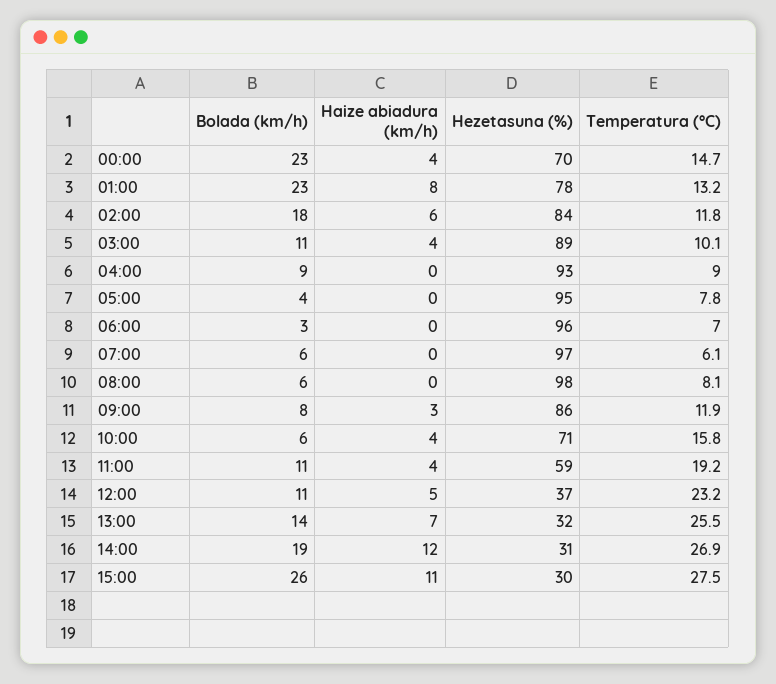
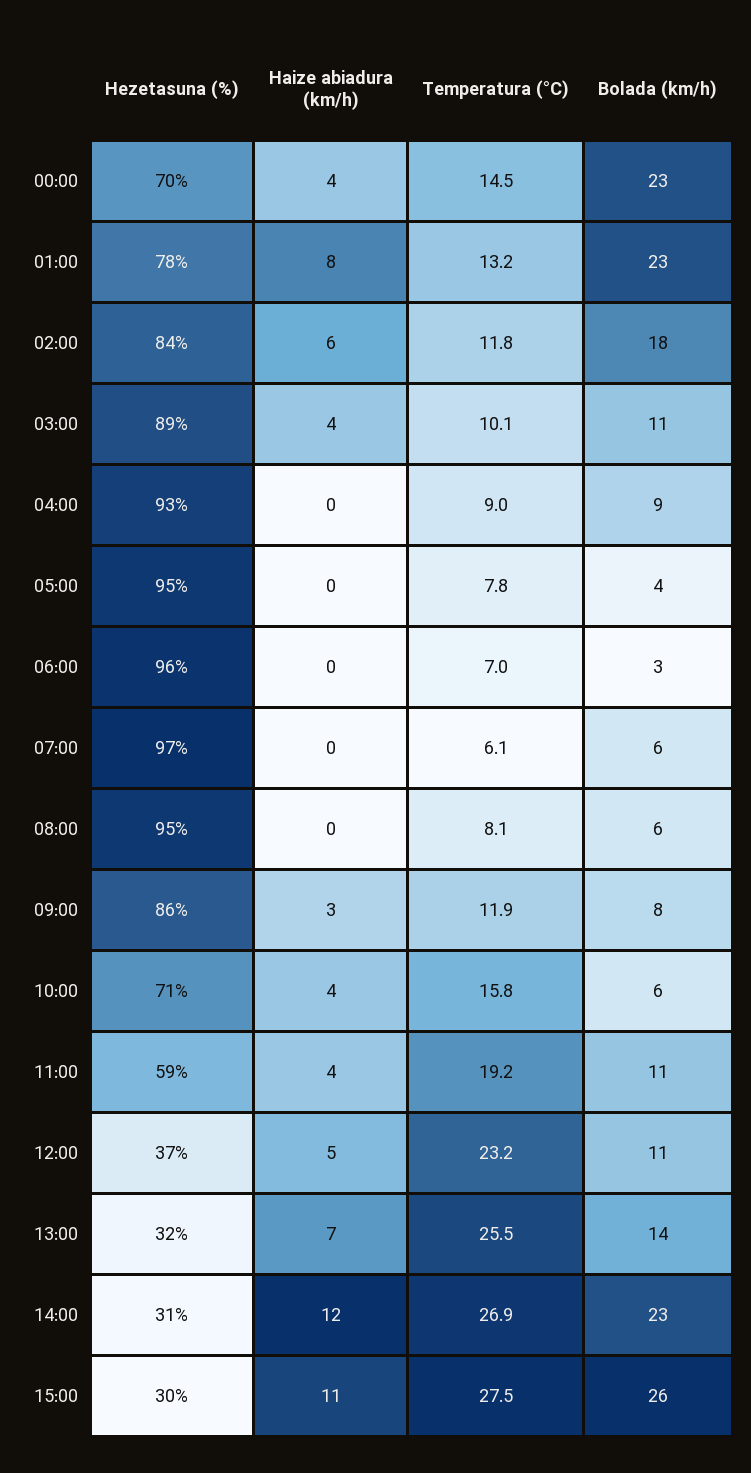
Temperatura (°C), 00:00: 14.7 -> 14.5
Hezetasuna (%), 08:00: 98 -> 95
Bolada (km/h), 14:00: 19 -> 23

